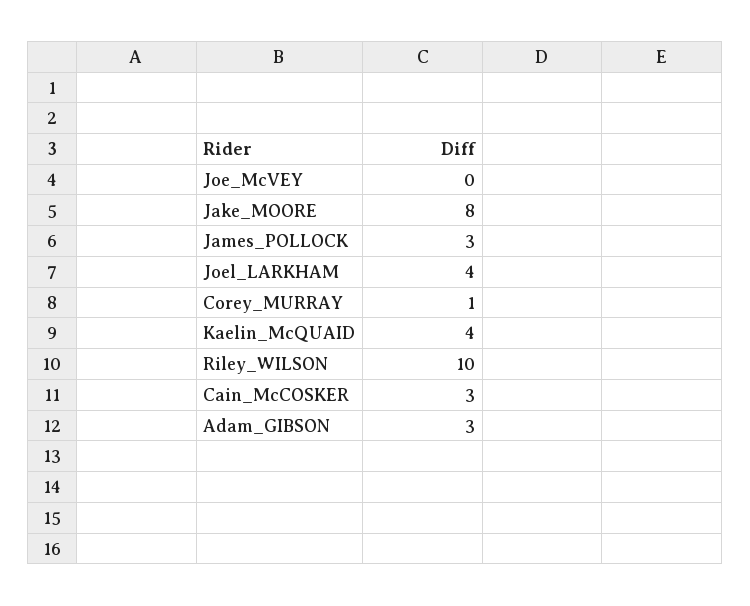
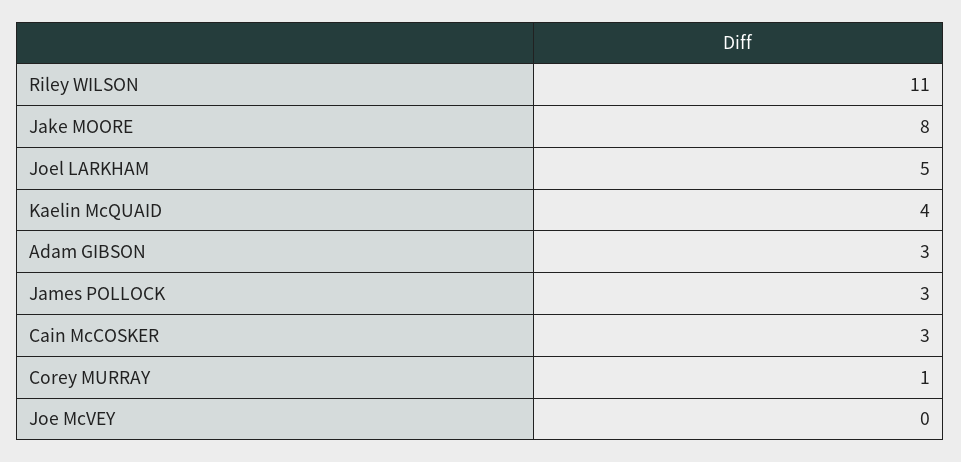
Joel_LARKHAM: 4 -> 5
Riley_WILSON: 10 -> 11

